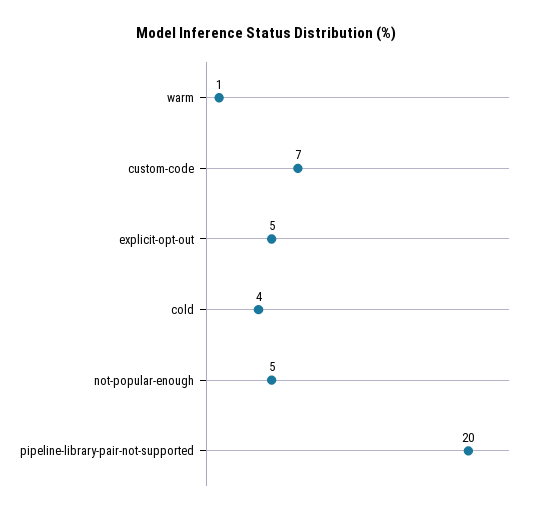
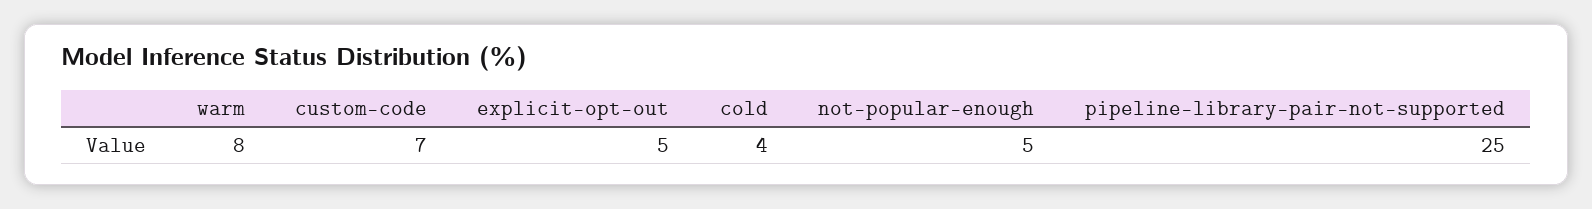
warm: 1 -> 8
pipeline-library-pair-not-supported: 20 -> 25

